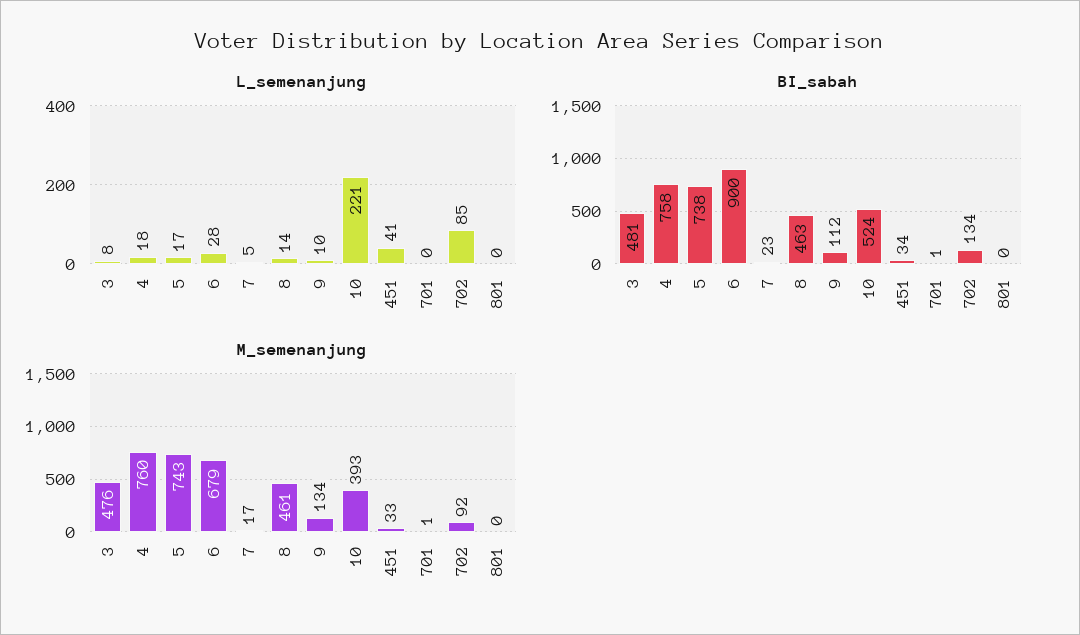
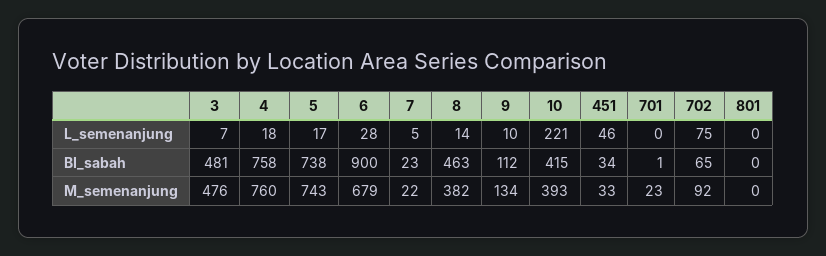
L_semenanjung, 3: 8 -> 7
L_semenanjung, 451: 41 -> 46
L_semenanjung, 702: 85 -> 75
BI_sabah, 10: 524 -> 415
BI_sabah, 702: 134 -> 65
M_semenanjung, 7: 17 -> 22
M_semenanjung, 8: 461 -> 382
M_semenanjung, 701: 1 -> 23

